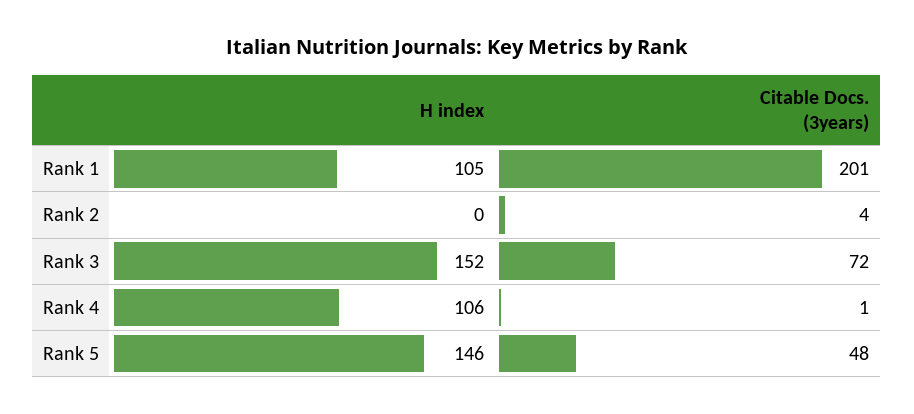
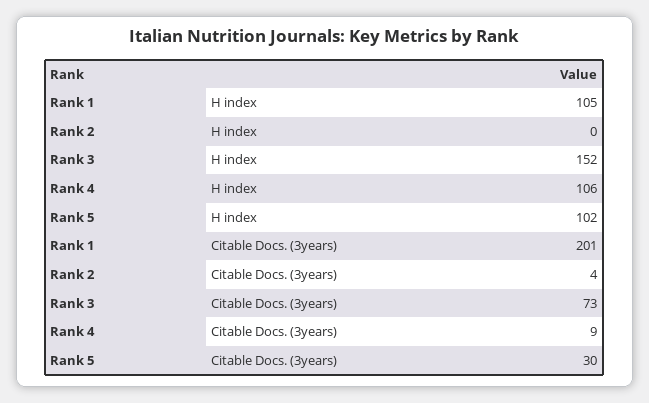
Citable Docs. (3years), Rank 3: 72 -> 73
Citable Docs. (3years), Rank 4: 1 -> 9
H index, Rank 5: 146 -> 102
Citable Docs. (3years), Rank 5: 48 -> 30

